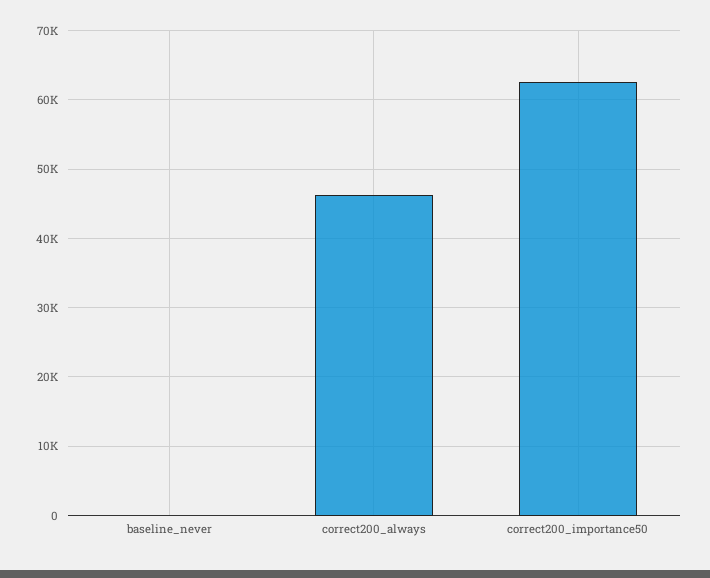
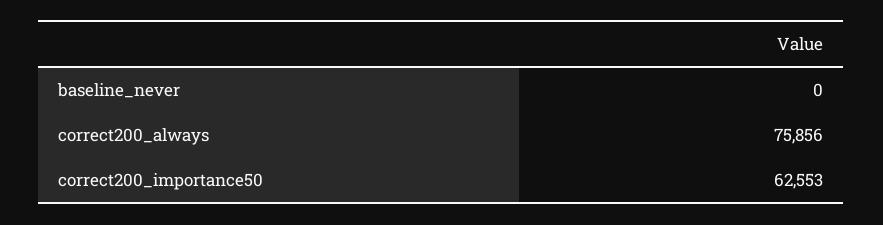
correct200_always: 46000 -> 75856

